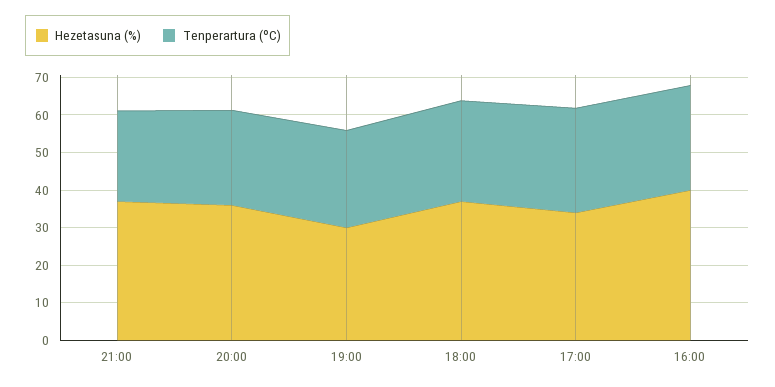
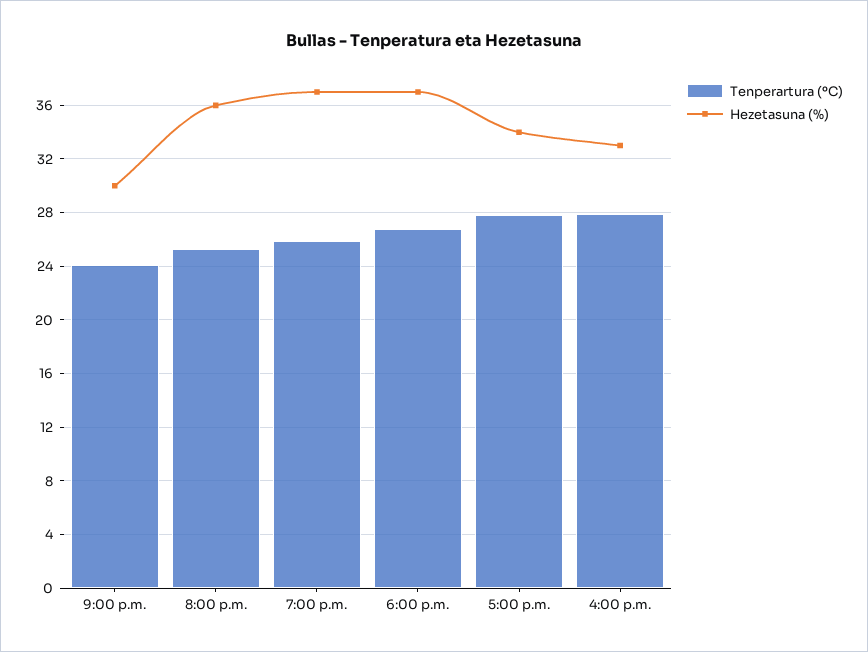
Hezetasuna (%), 21:00: 37.5 -> 30
Hezetasuna (%), 19:00: 30 -> 37
Hezetasuna (%), 16:00: 40 -> 33

